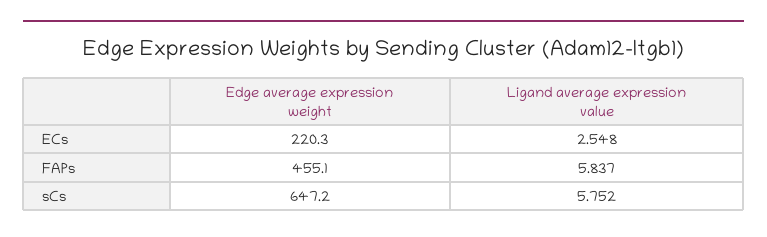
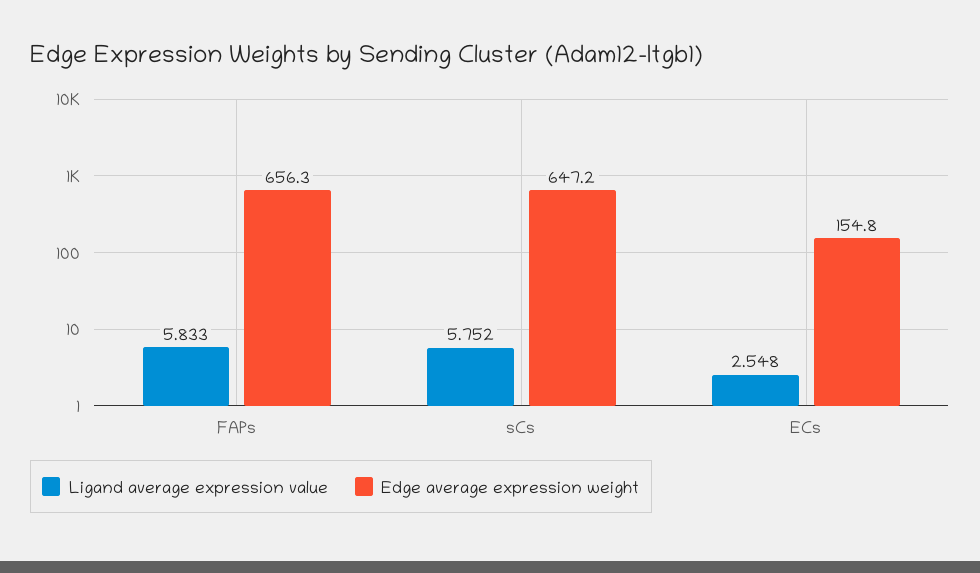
Edge average expression weight, ECs: 220.3 -> 154.8
Edge average expression weight, FAPs: 455.1 -> 656.3
Ligand average expression value, FAPs: 5.837 -> 5.833

